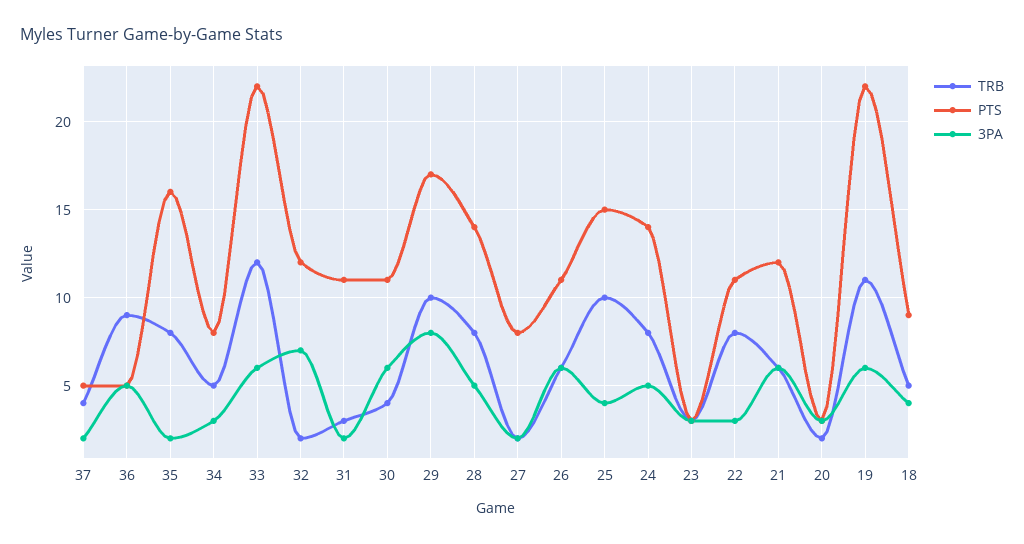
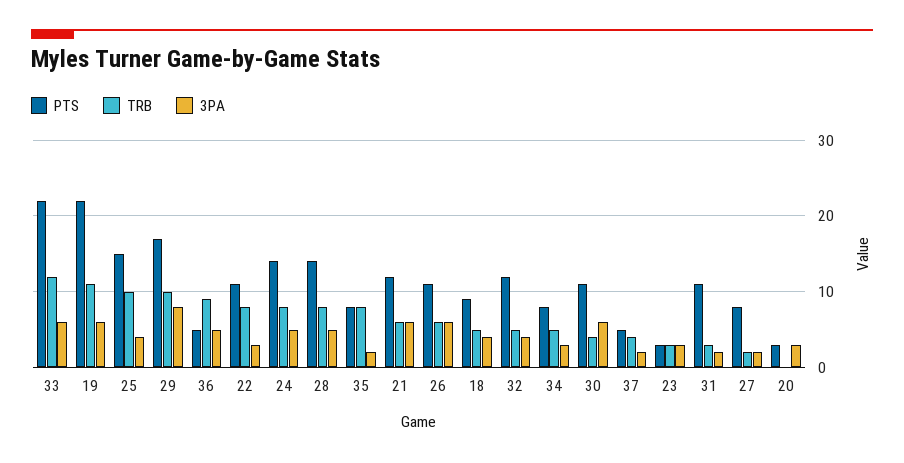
PTS, 35: 16 -> 8
TRB, 32: 2 -> 5
3PA, 32: 7 -> 4
TRB, 20: 2 -> 0

